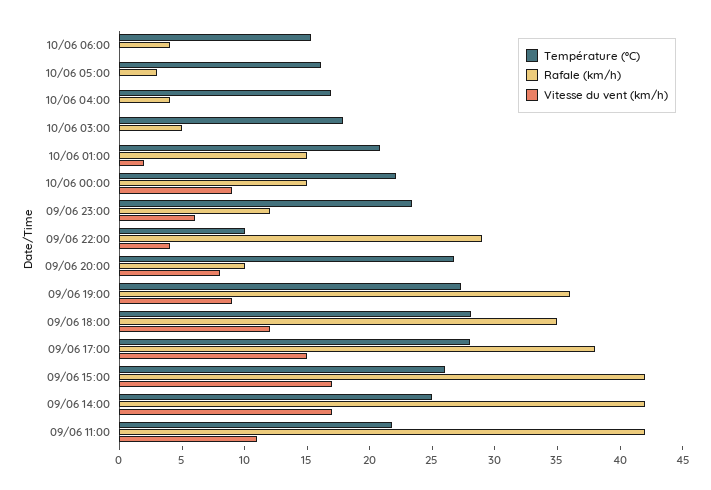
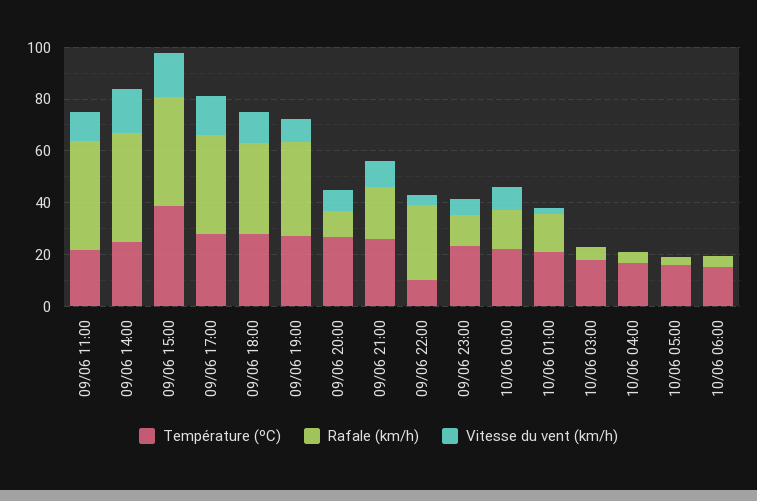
Température (ºC), 09/06 15:00: 26 -> 40
Température (ºC), 09/06 21:00: none -> 25
Rafale (km/h), 09/06 21:00: none -> 20
Vitesse du vent (km/h), 09/06 21:00: none -> 10

